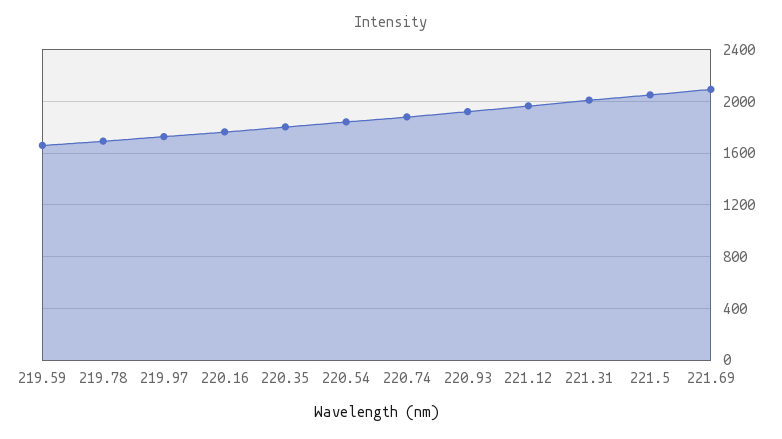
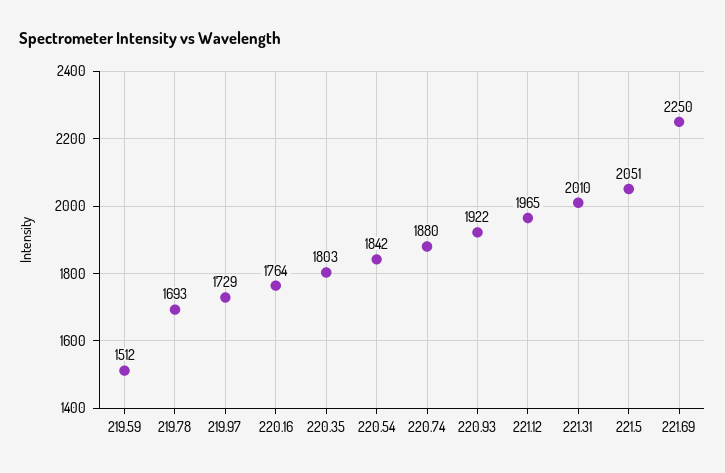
219.59: 1650 -> 1512
221.69: 2100 -> 2250

